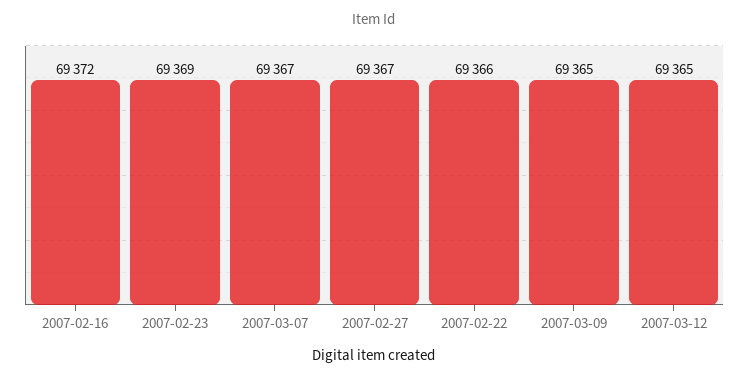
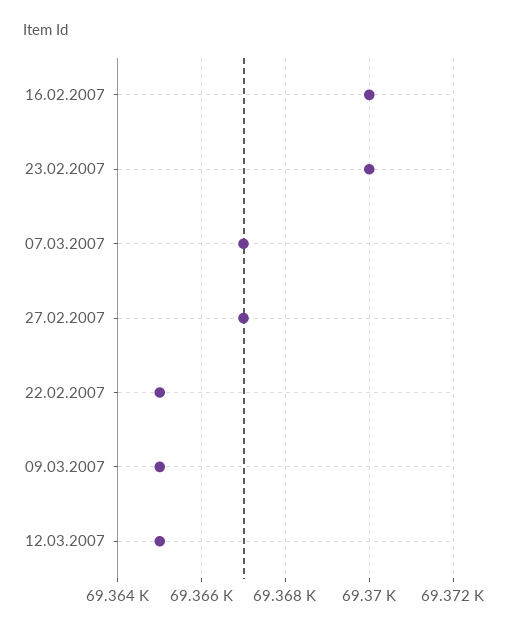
2007-02-16: 69372 -> 69370
2007-02-23: 69369 -> 69370
2007-02-22: 69366 -> 69365

